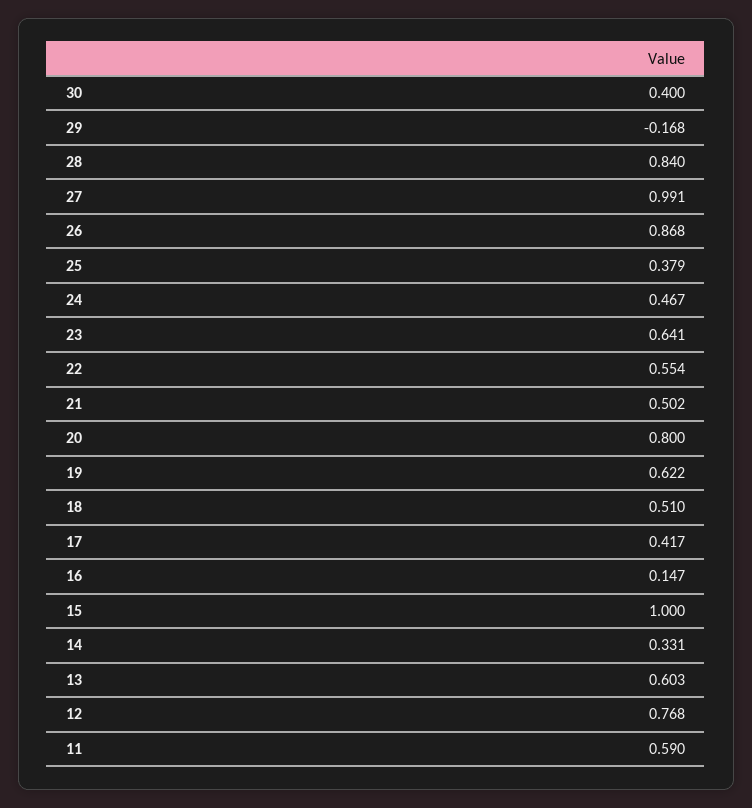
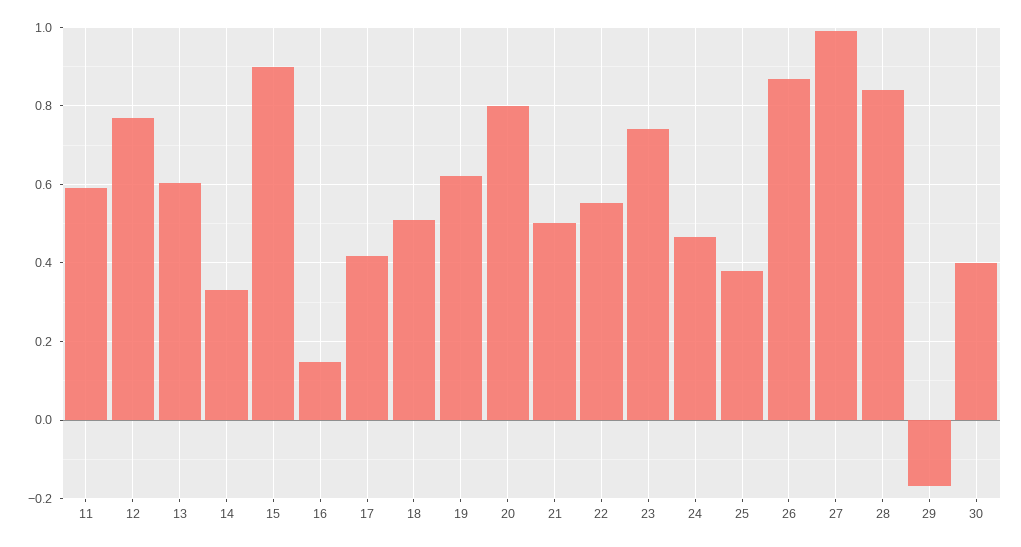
23: 0.641 -> 0.74
15: 1 -> 0.9

